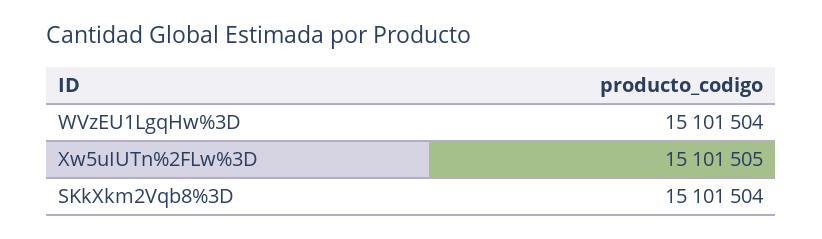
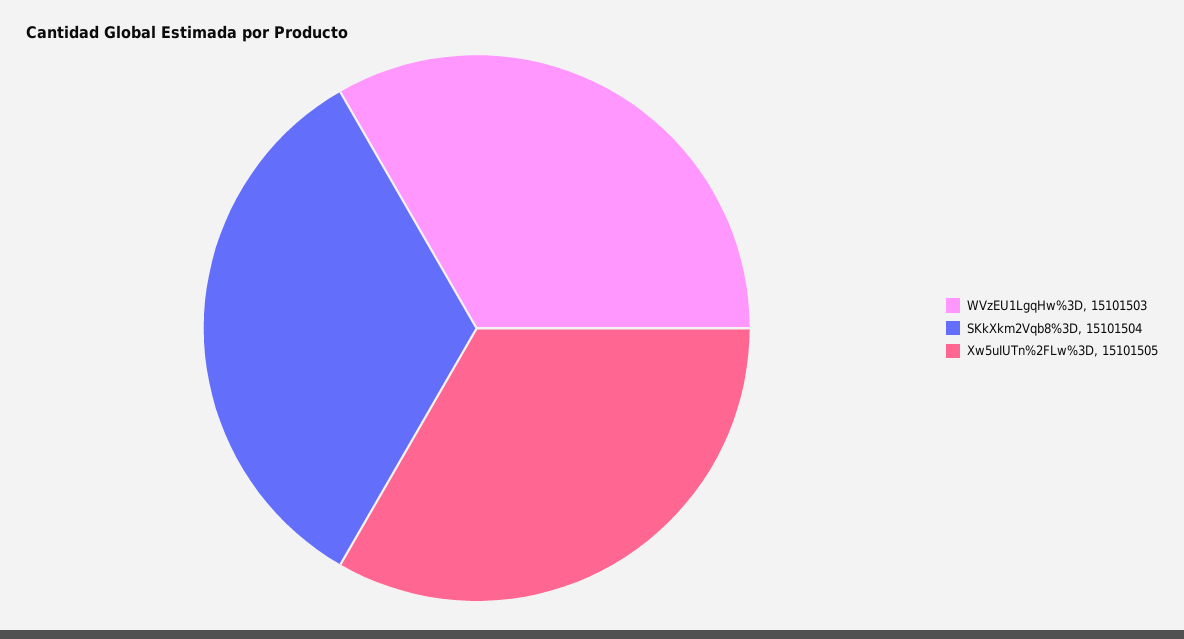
WVzEU1LgqHw%3D: 15101504 -> 15101503

